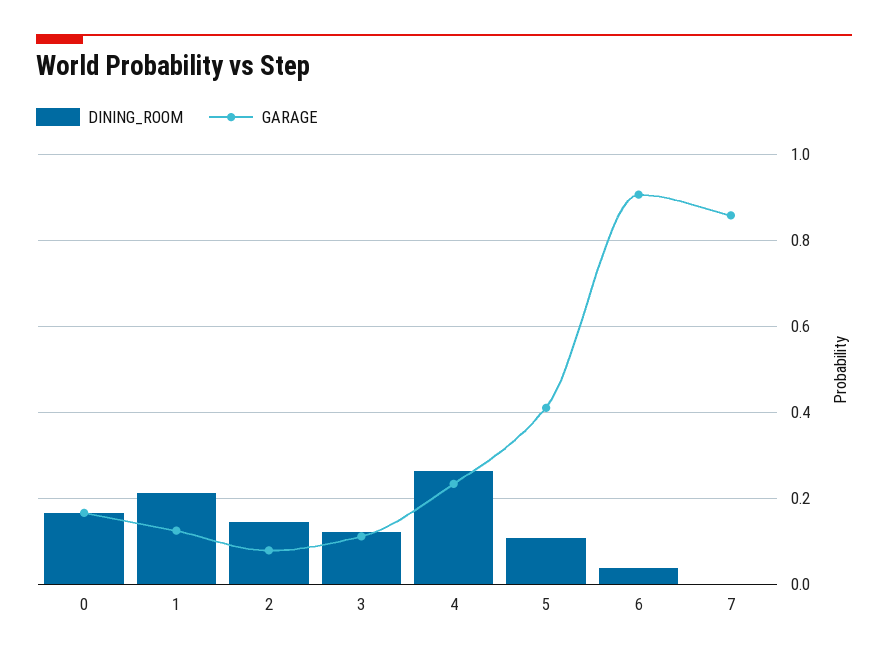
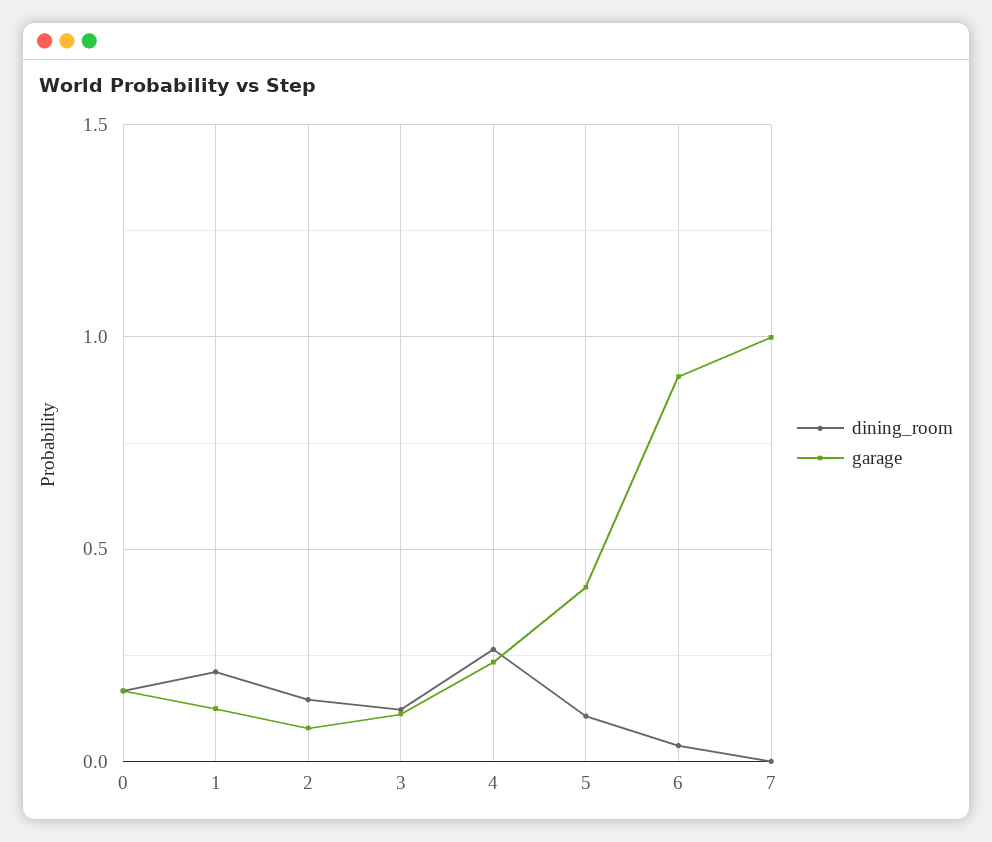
GARAGE, 7: 0.86 -> 1

